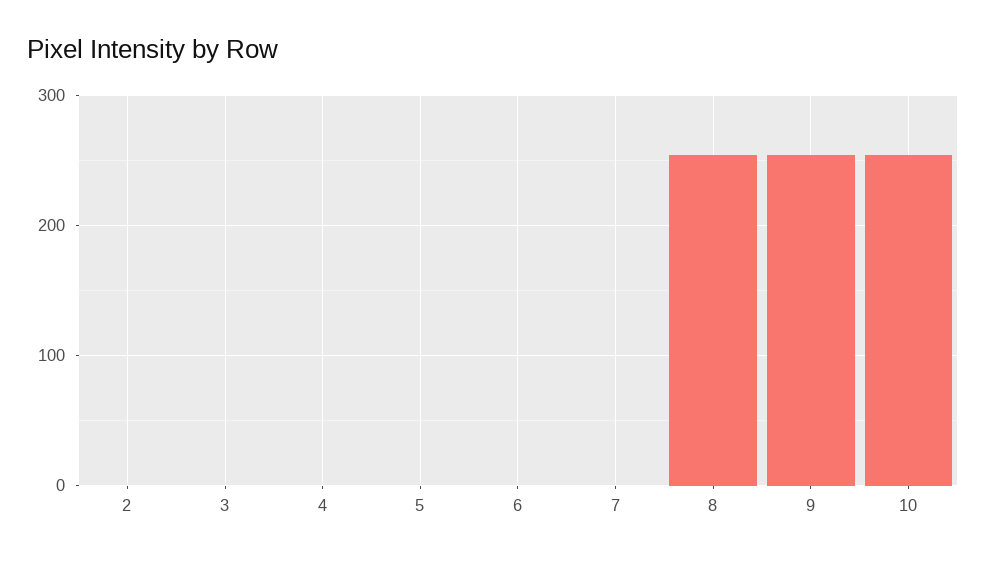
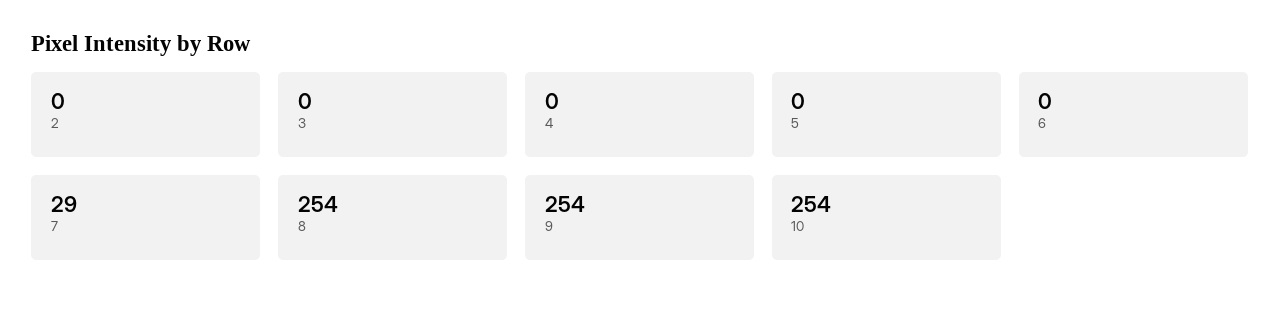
7: 0 -> 29

